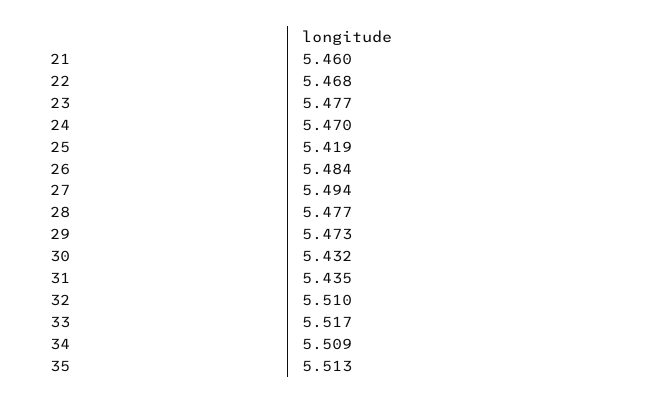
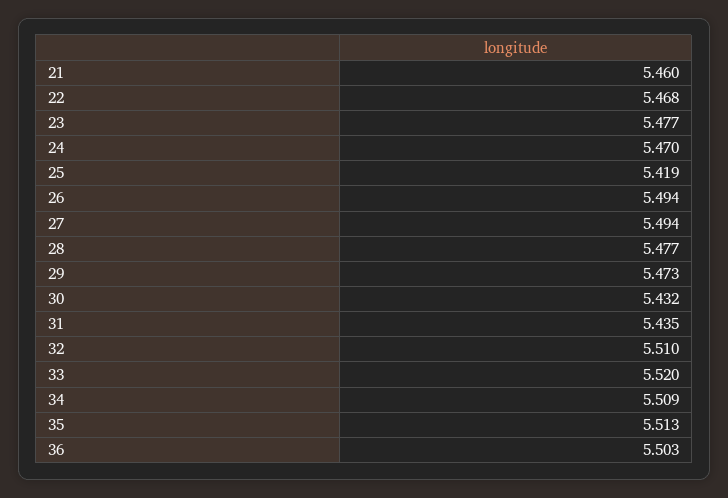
26: 5.484 -> 5.494
33: 5.517 -> 5.52
36: none -> 5.503

